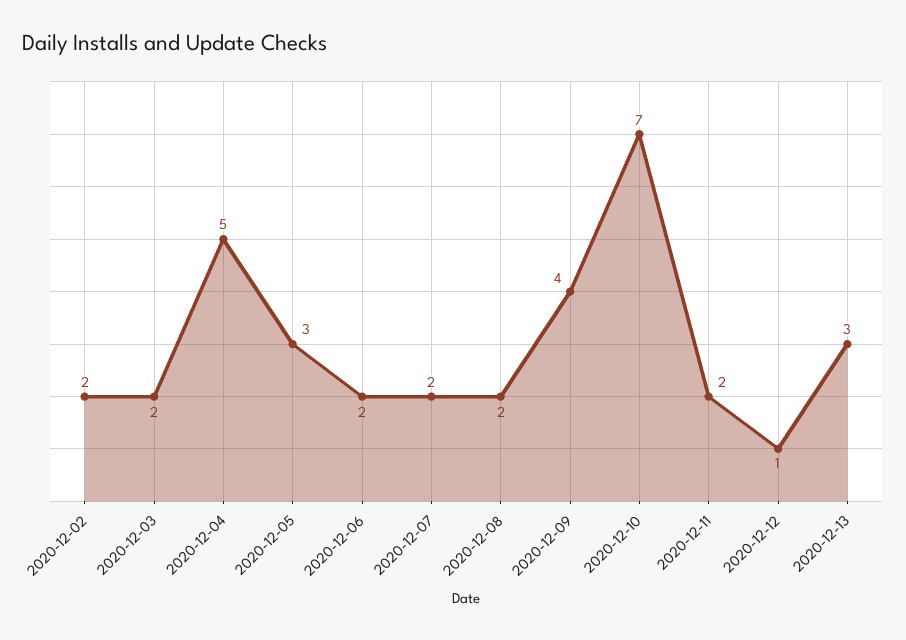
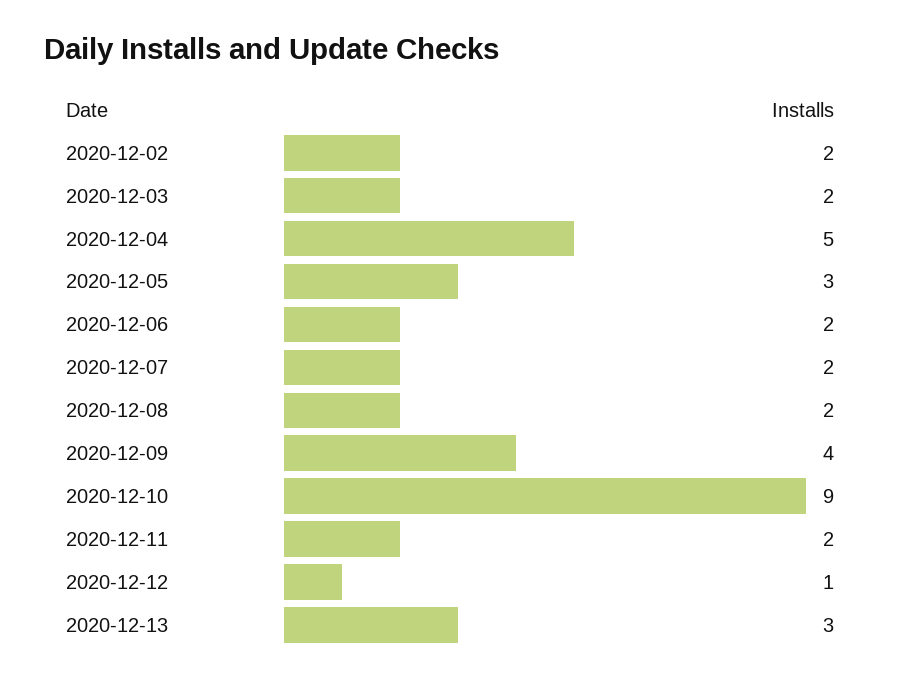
2020-12-10: 7 -> 9

